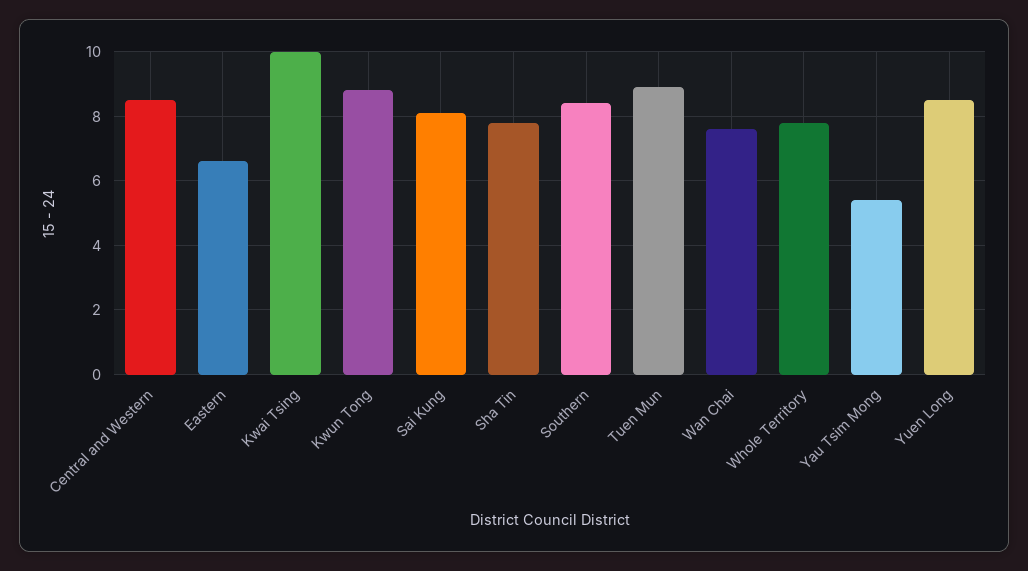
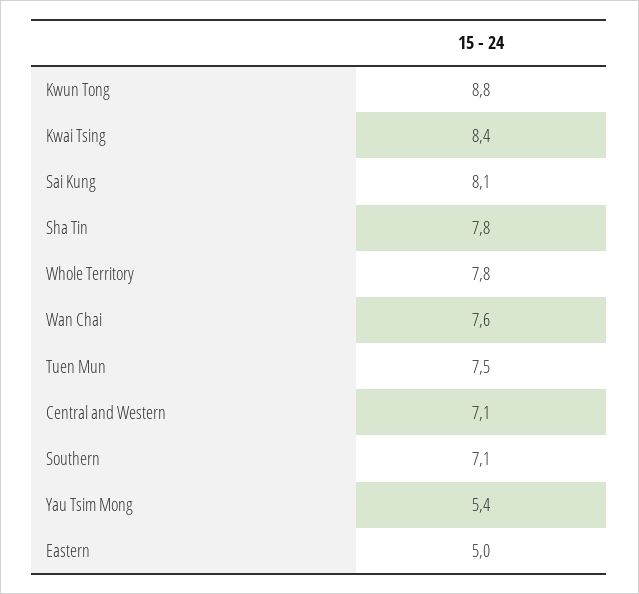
Central and Western: 8.5 -> 7.1
Eastern: 6.5 -> 5
Kwai Tsing: 10 -> 8.4
Southern: 8.5 -> 7.1
Tuen Mun: 9 -> 7.5
Yuen Long: 8.5 -> none

